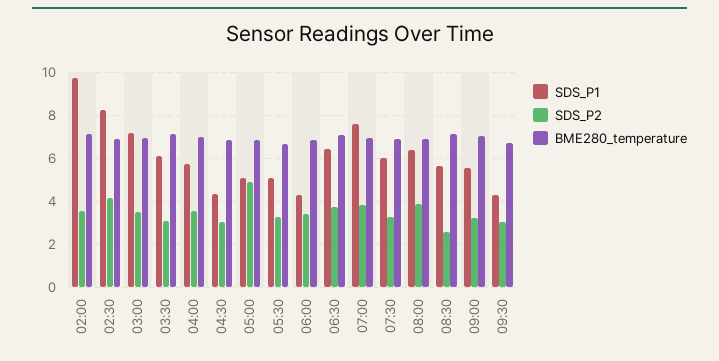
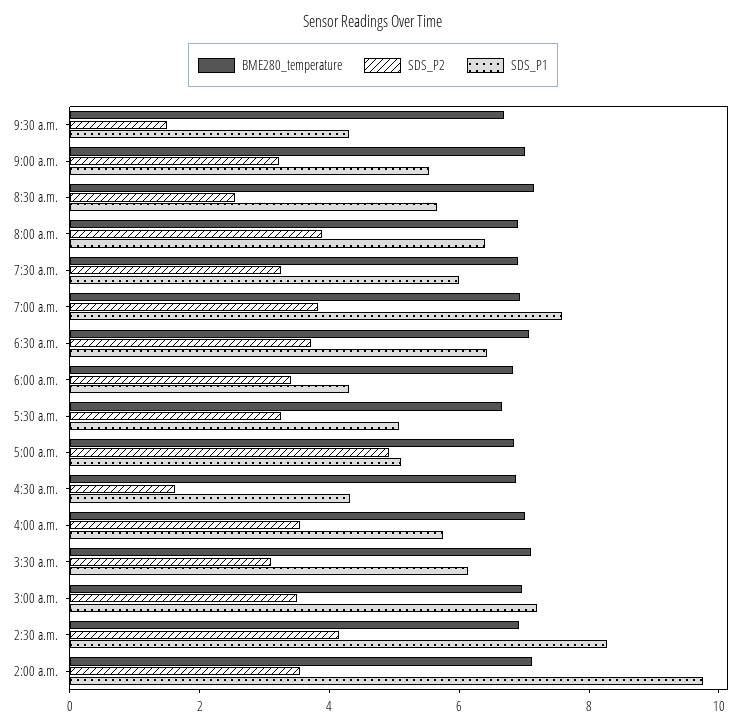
SDS_P2, 04:30: 3 -> 1.5
SDS_P2, 09:30: 3 -> 1.5

